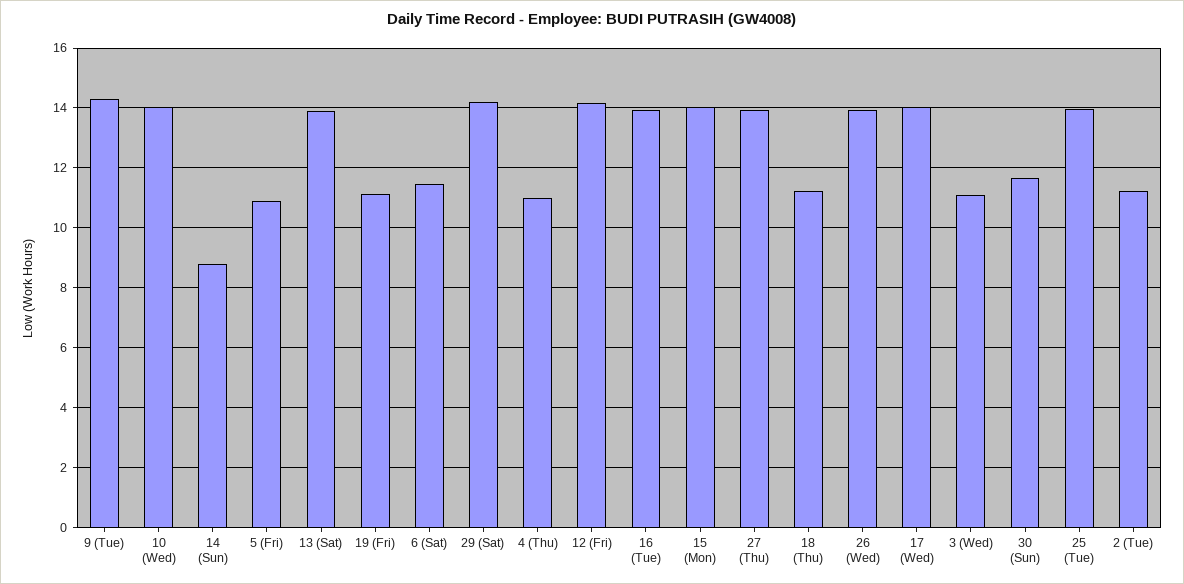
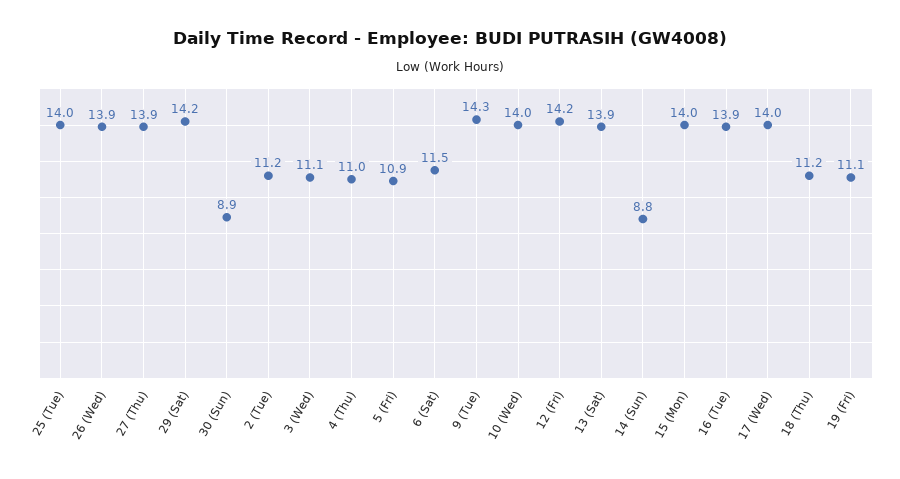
30 (Sun): 11.75 -> 8.9

